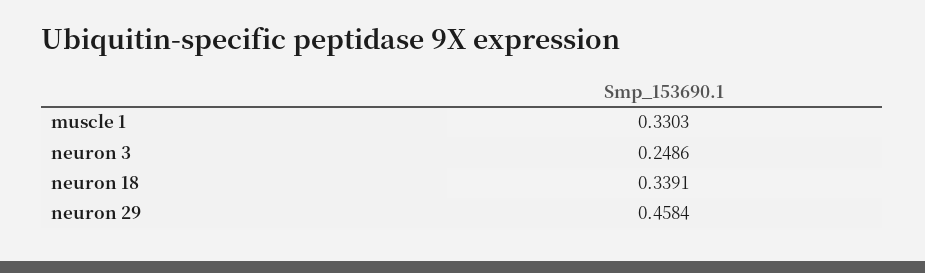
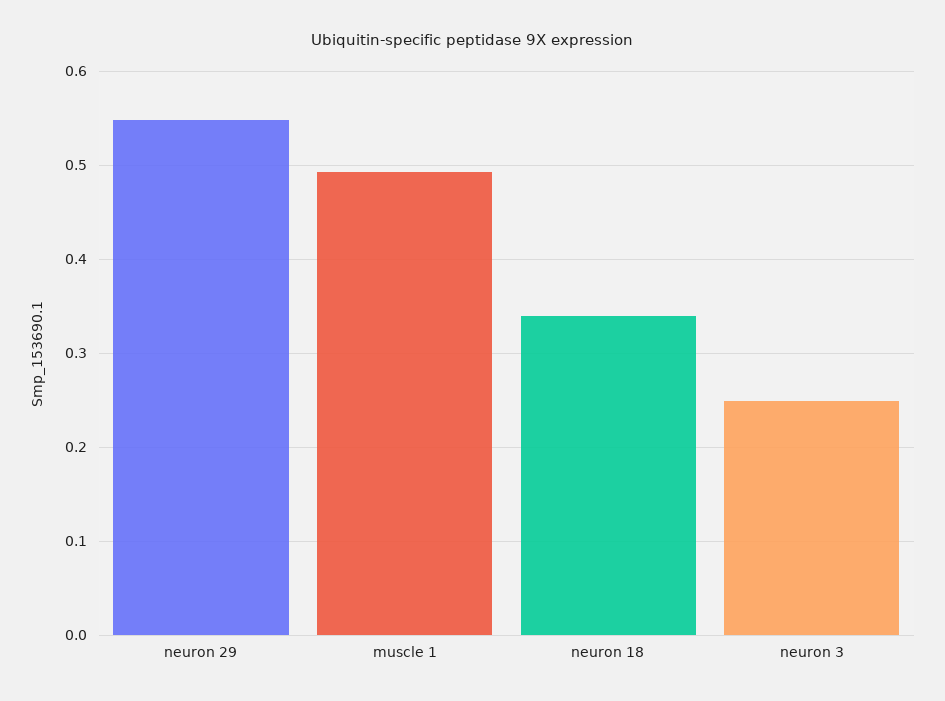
muscle 1: 0.3303 -> 0.49
neuron 29: 0.4584 -> 0.55

